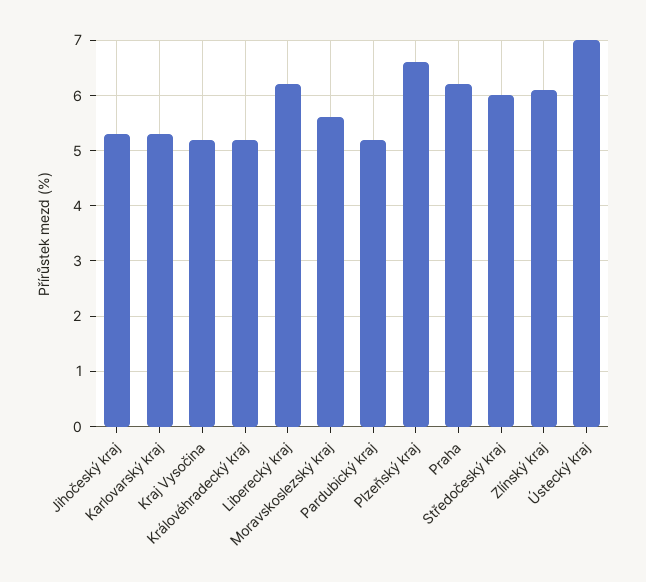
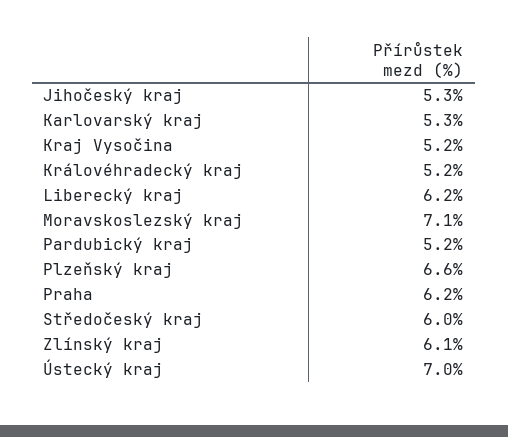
Moravskoslezský kraj: 5.5 -> 7.1

